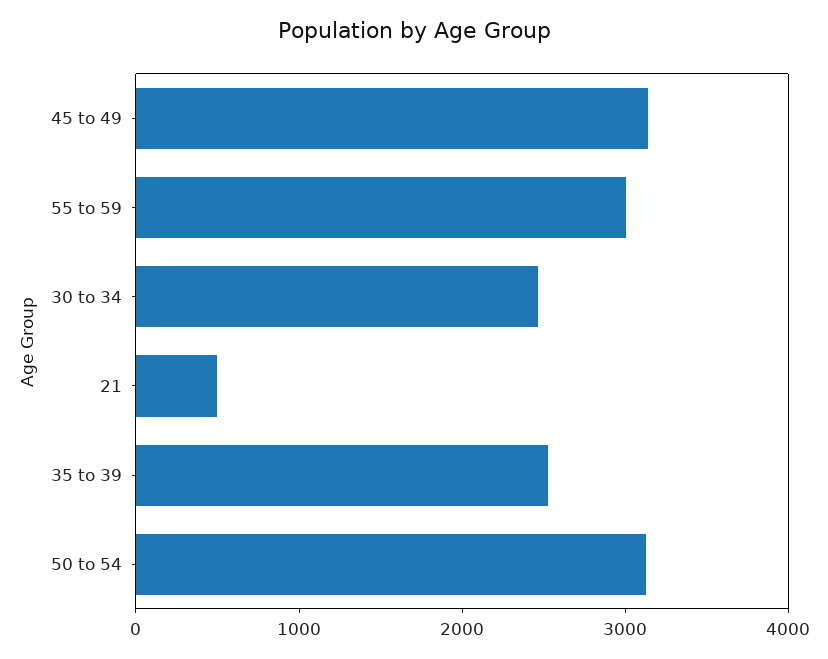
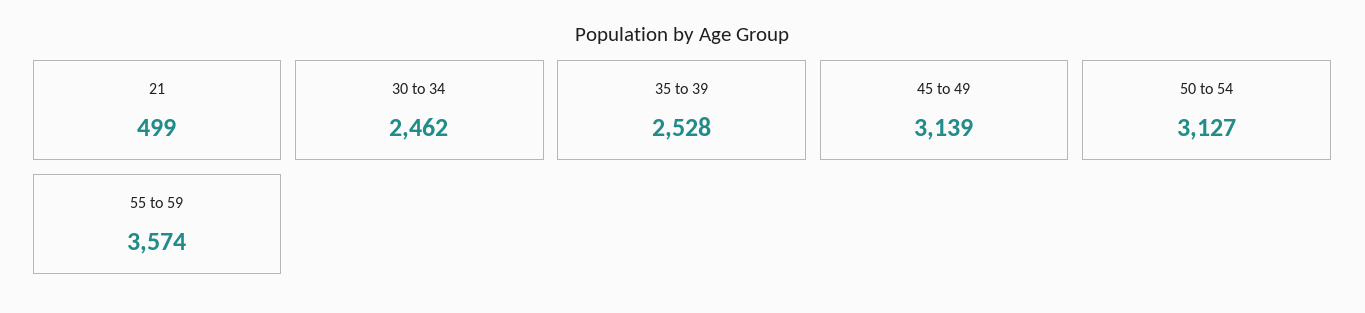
55 to 59: 3000 -> 3574

